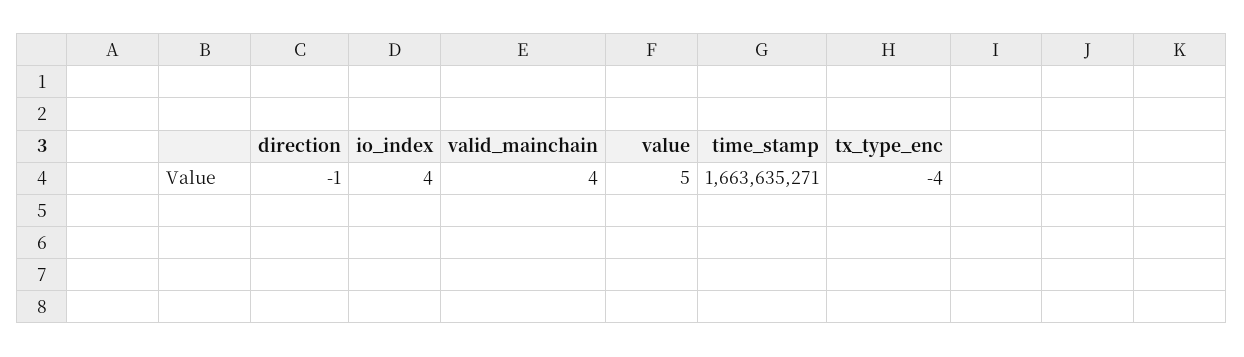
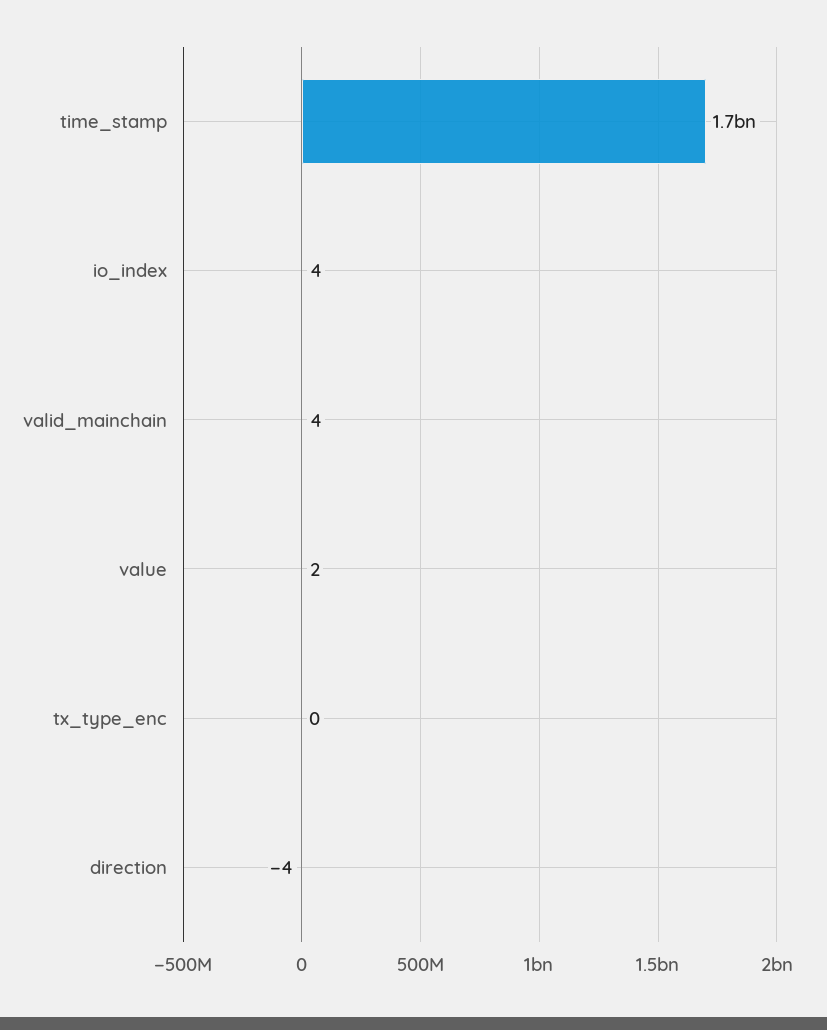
direction: -1 -> -4
value: 5 -> 2
tx_type_enc: -4 -> 0

